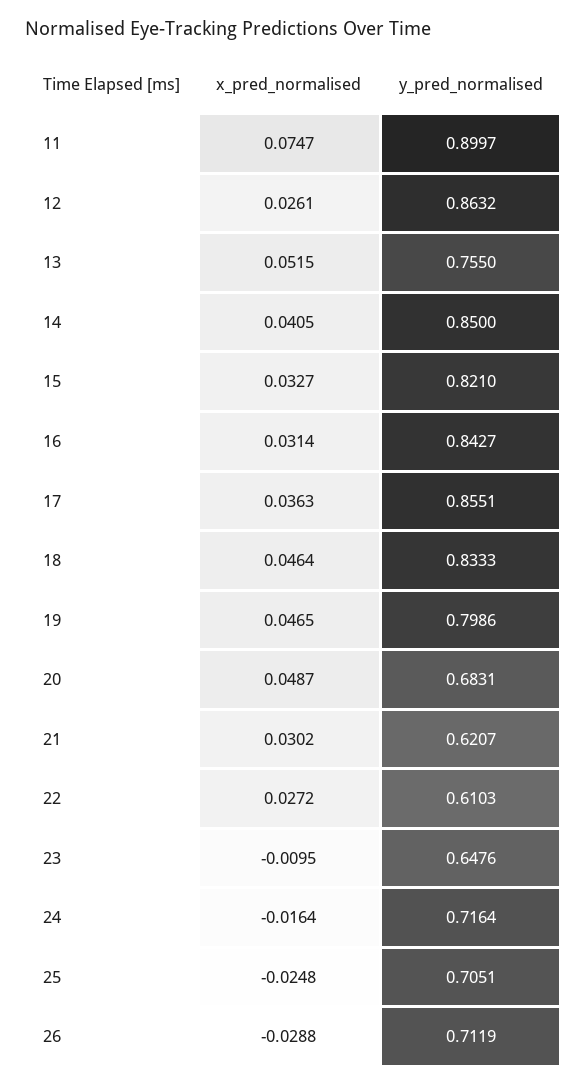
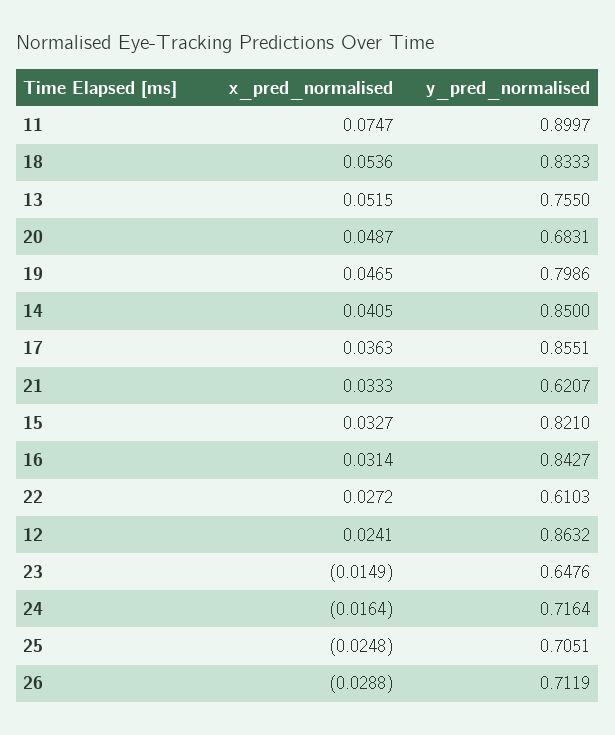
x_pred_normalised, 12: 0.0261 -> 0.0241
x_pred_normalised, 18: 0.0464 -> 0.0536
x_pred_normalised, 21: 0.0302 -> 0.0333
x_pred_normalised, 23: -0.0095 -> -0.0149

